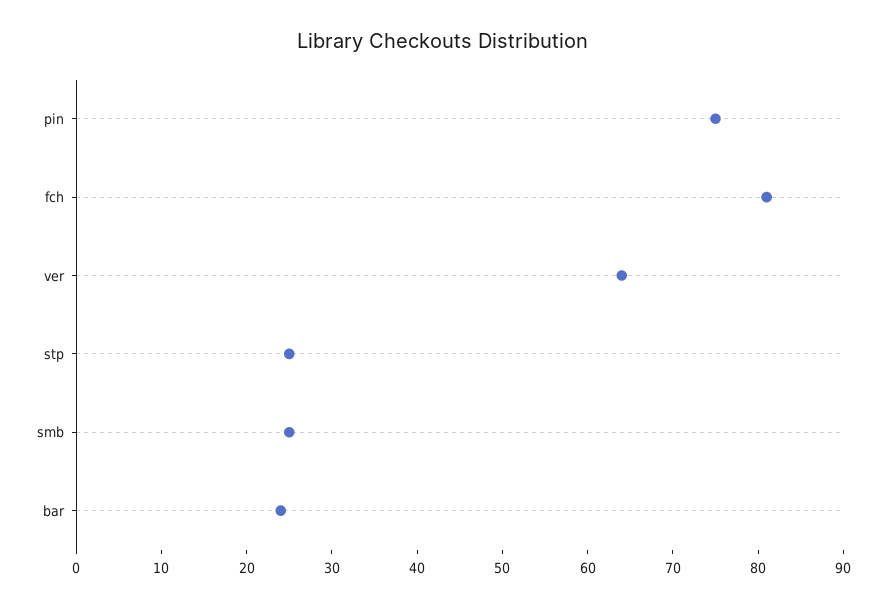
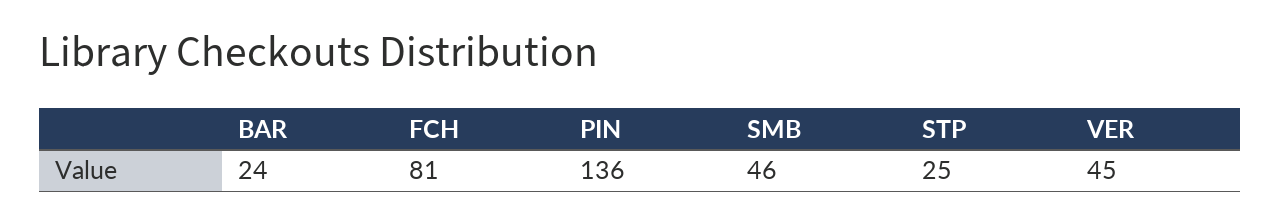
pin: 75 -> 136
ver: 64 -> 45
smb: 25 -> 46

